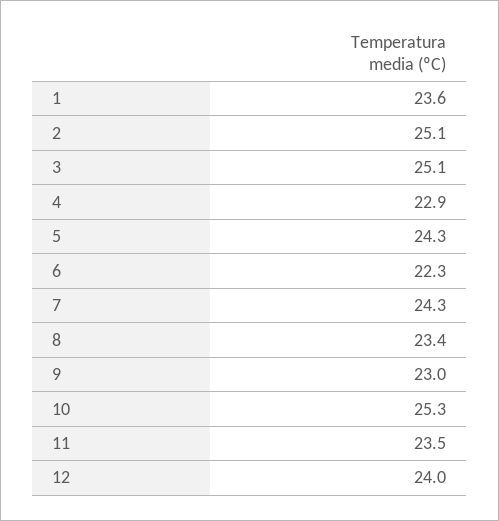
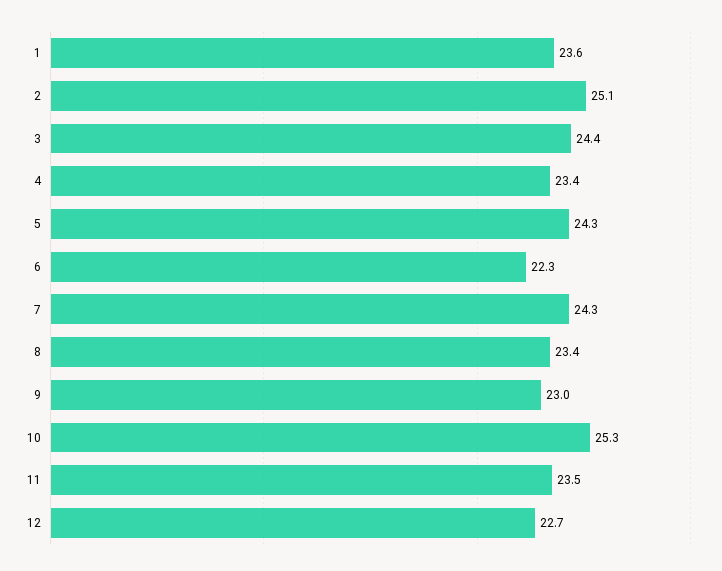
3: 25.1 -> 24.4
4: 22.9 -> 23.4
12: 24 -> 22.7

